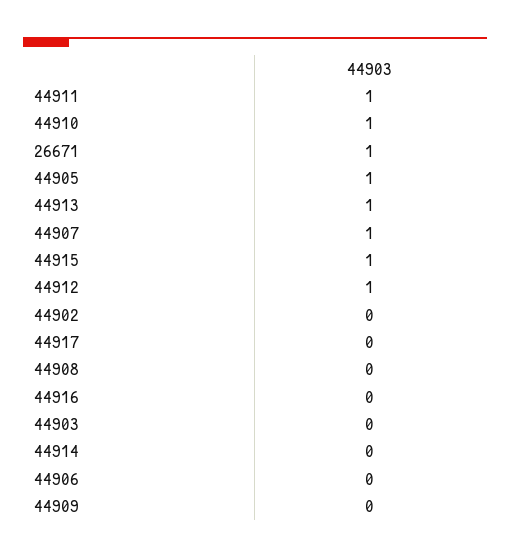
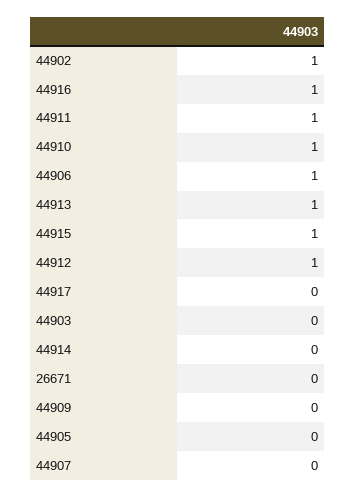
26671: 1 -> 0
44905: 1 -> 0
44907: 1 -> 0
44902: 0 -> 1
44908: 0 -> none
44916: 0 -> 1
44906: 0 -> 1

